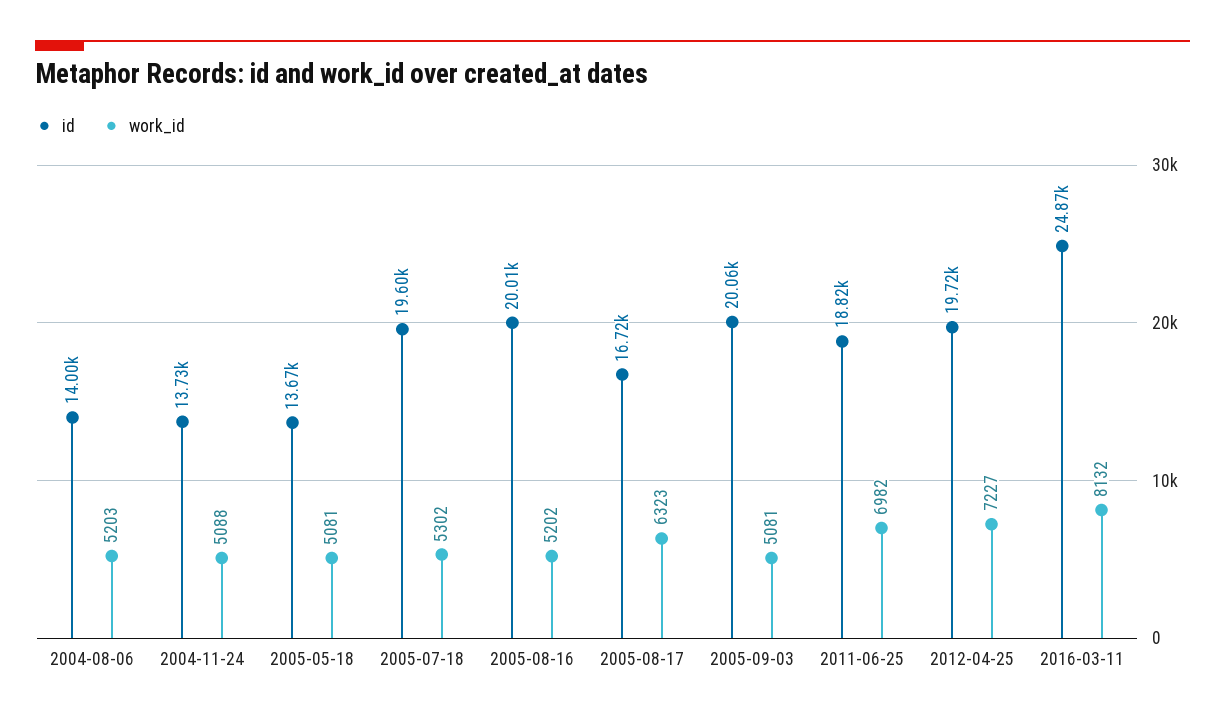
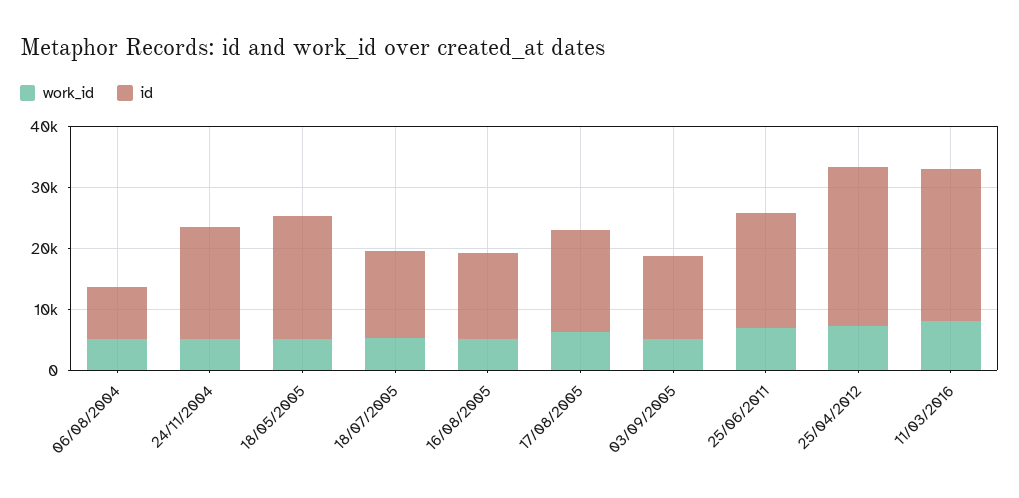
id, 2004-08-06: 14000 -> 8000
id, 2004-11-24: 13730 -> 18000
id, 2005-05-18: 13670 -> 20000
id, 2005-07-18: 19600 -> 14000
id, 2005-08-16: 20010 -> 14000
id, 2005-09-03: 20060 -> 14000
id, 2012-04-25: 19720 -> 26000

